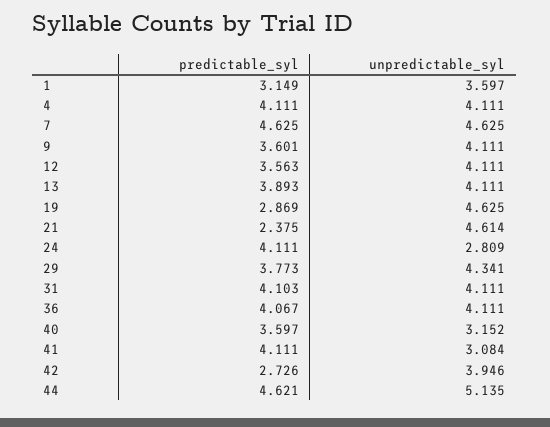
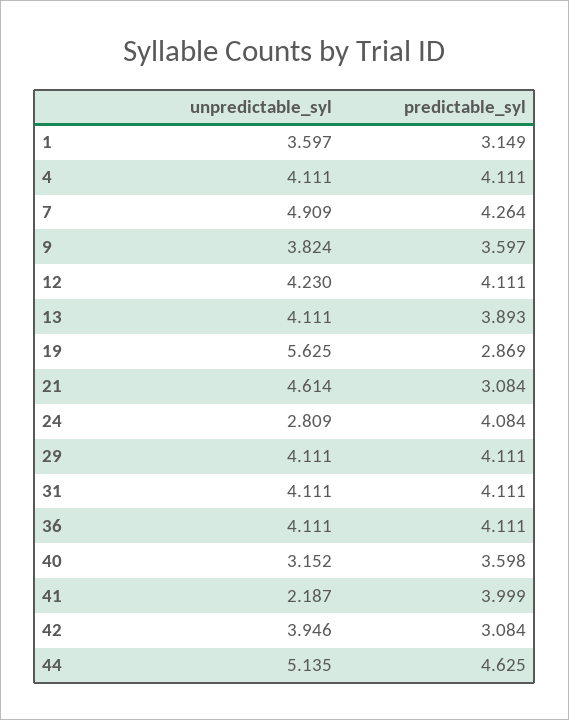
predictable_syl, 7: 4.625 -> 4.264
unpredictable_syl, 7: 4.625 -> 4.909
predictable_syl, 9: 3.601 -> 3.597
unpredictable_syl, 9: 4.111 -> 3.824
predictable_syl, 12: 3.563 -> 4.111
unpredictable_syl, 12: 4.111 -> 4.23
unpredictable_syl, 19: 4.625 -> 5.625
predictable_syl, 21: 2.375 -> 3.084
predictable_syl, 24: 4.111 -> 4.084
predictable_syl, 29: 3.773 -> 4.111
unpredictable_syl, 29: 4.341 -> 4.111
predictable_syl, 31: 4.103 -> 4.111
predictable_syl, 36: 4.067 -> 4.111
predictable_syl, 40: 3.597 -> 3.598
predictable_syl, 41: 4.111 -> 3.999
unpredictable_syl, 41: 3.084 -> 2.187
predictable_syl, 42: 2.726 -> 3.084
predictable_syl, 44: 4.621 -> 4.625

